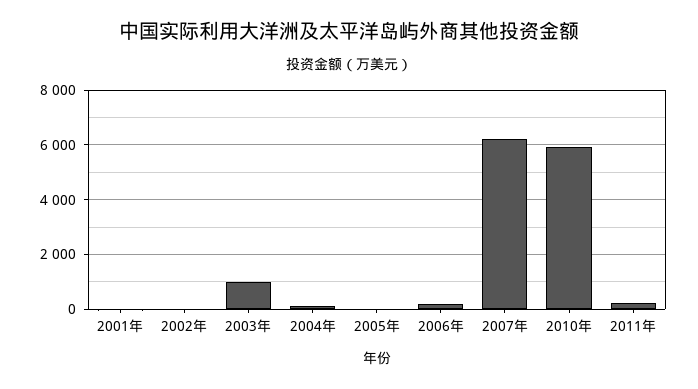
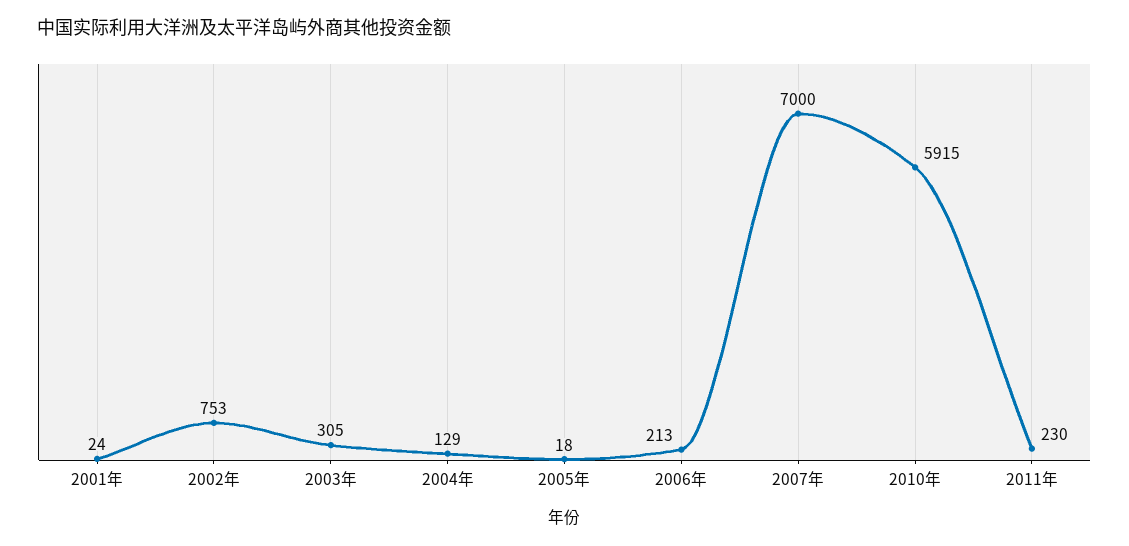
2002年: 0 -> 753
2003年: 1000 -> 305
2007年: 6250 -> 7000

